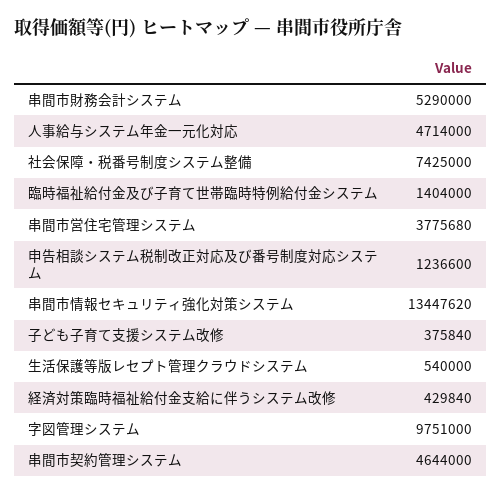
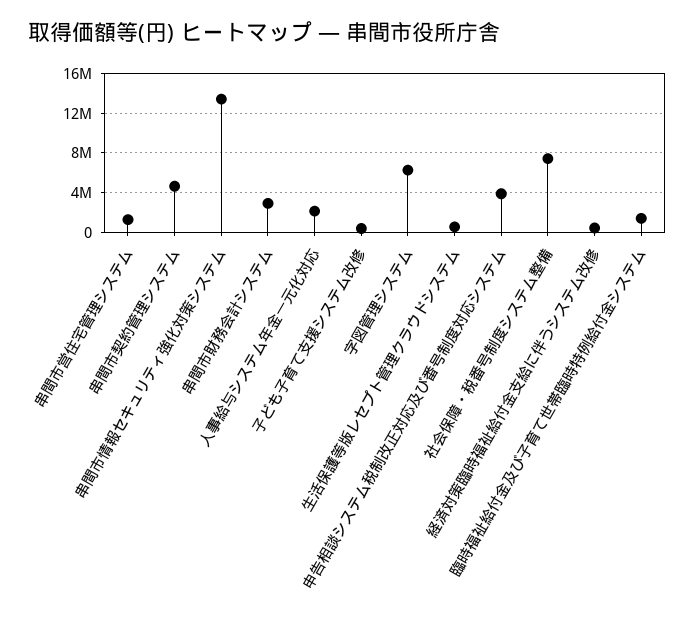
串間市財務会計システム: 5290000 -> 3000000
人事給与システム年金一元化対応: 4714000 -> 2000000
串間市営住宅管理システム: 3775680 -> 1000000
申告相談システム税制改正対応及び番号制度対応システム: 1236600 -> 4000000
字図管理システム: 9751000 -> 6000000

